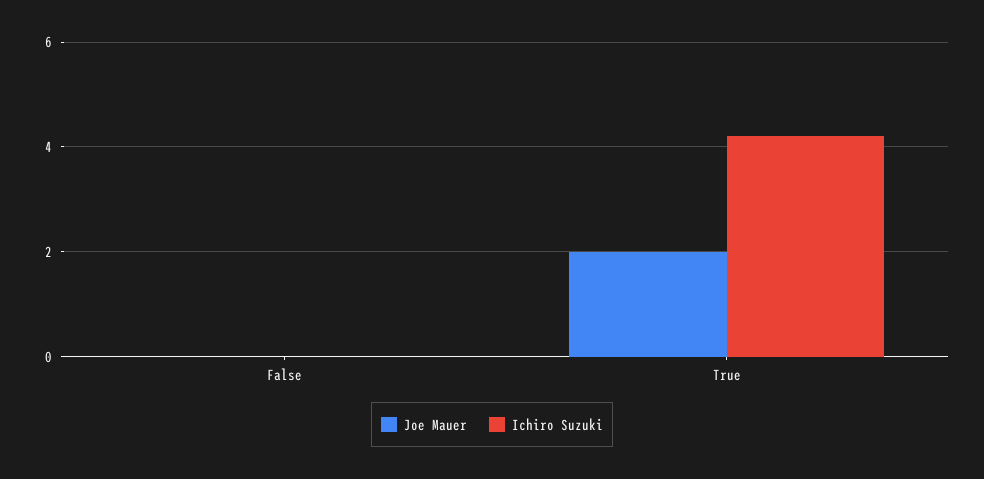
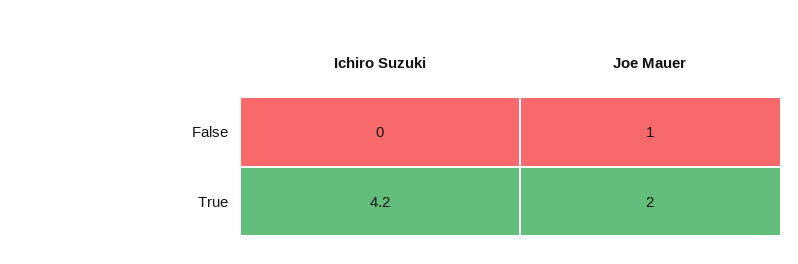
Joe Mauer, False: 0 -> 1

